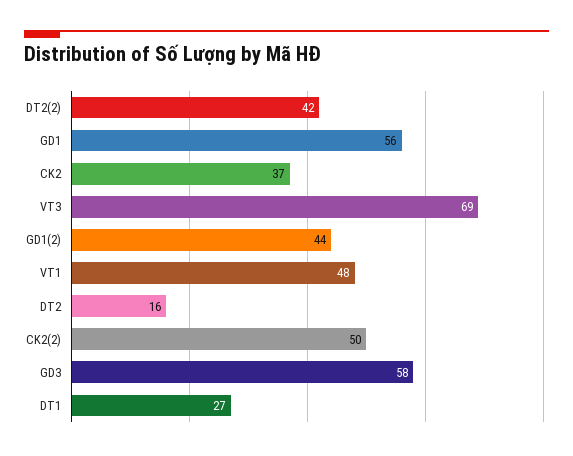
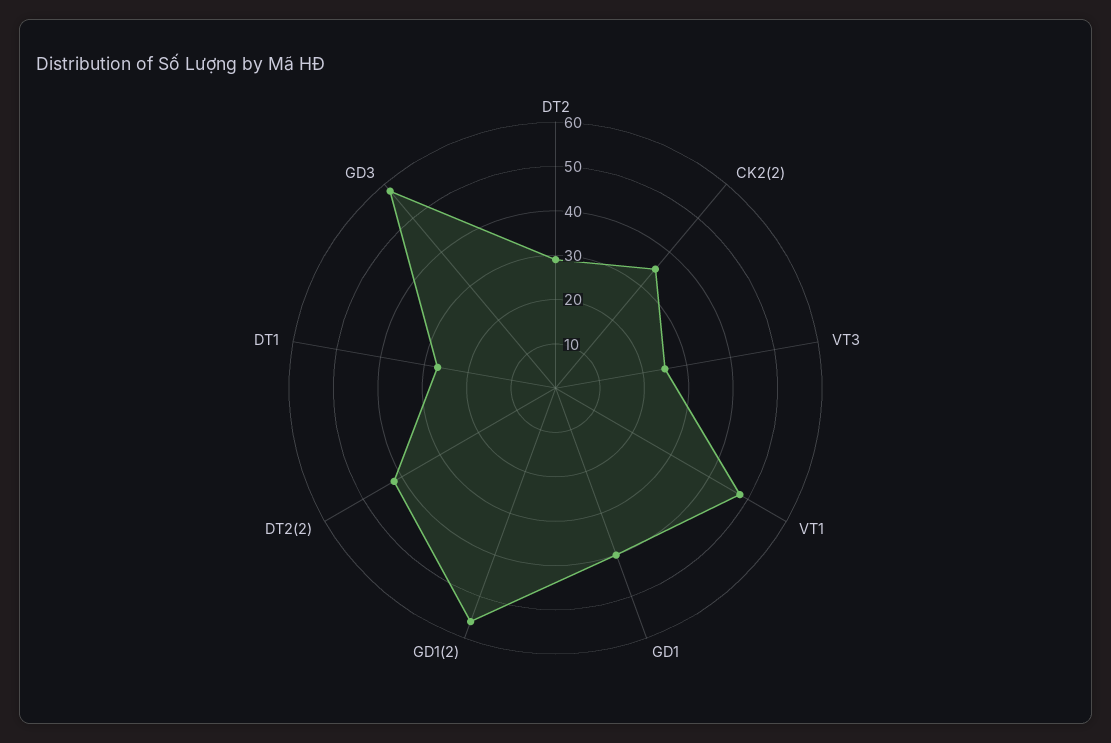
GD1: 56 -> 40
CK2: 37 -> none
VT3: 69 -> 25
GD1(2): 44 -> 55
DT2: 16 -> 30
CK2(2): 50 -> 35

